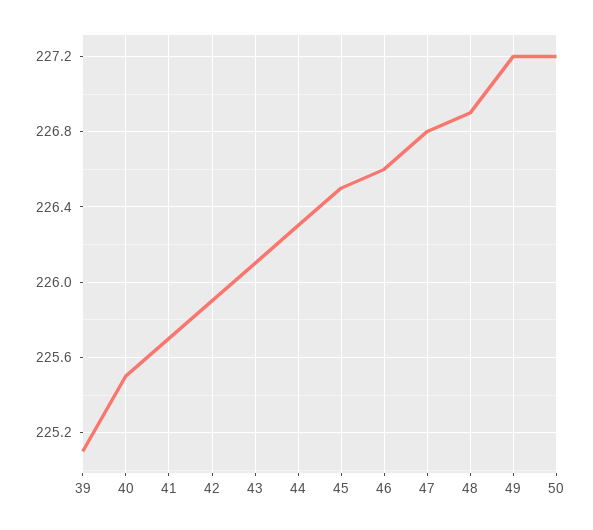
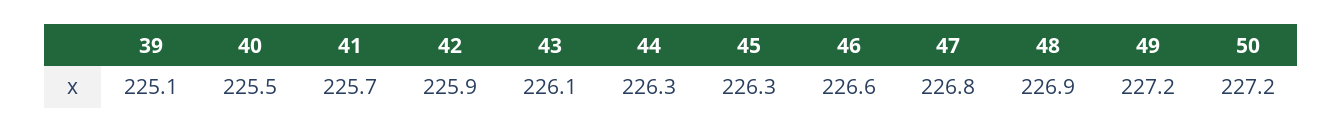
45: 226.5 -> 226.3

